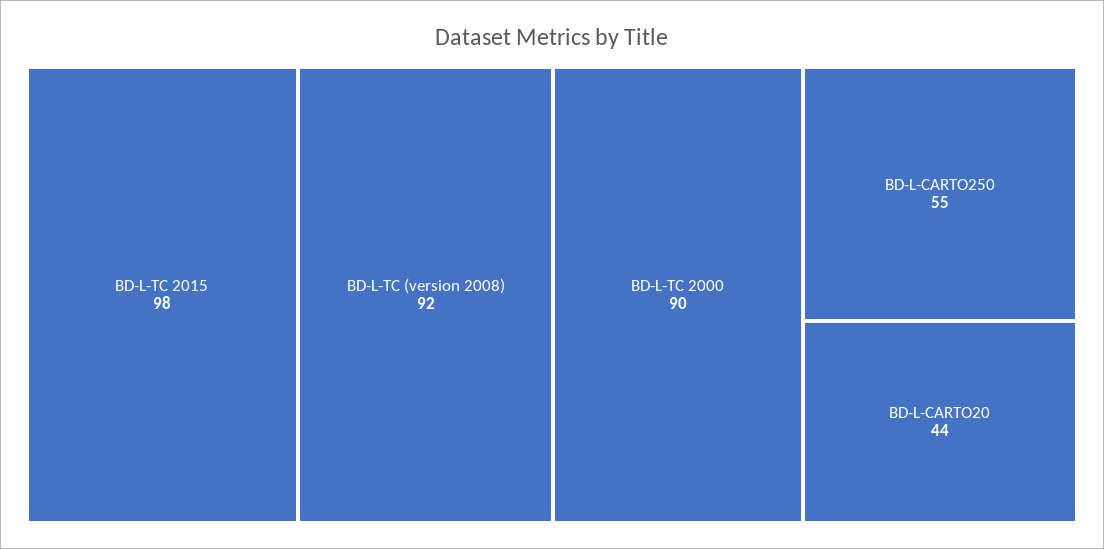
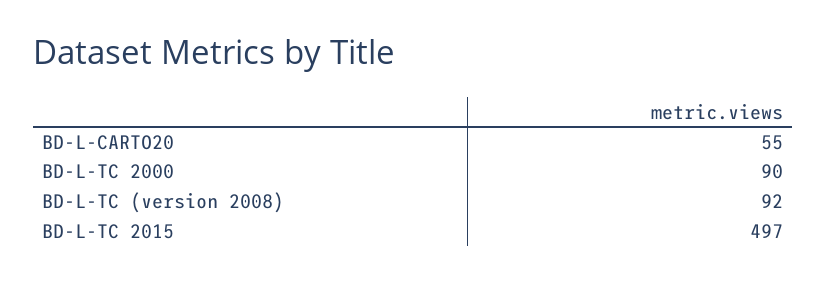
BD-L-TC 2015: 98 -> 497
BD-L-CARTO250: 55 -> none
BD-L-CARTO20: 44 -> 55

